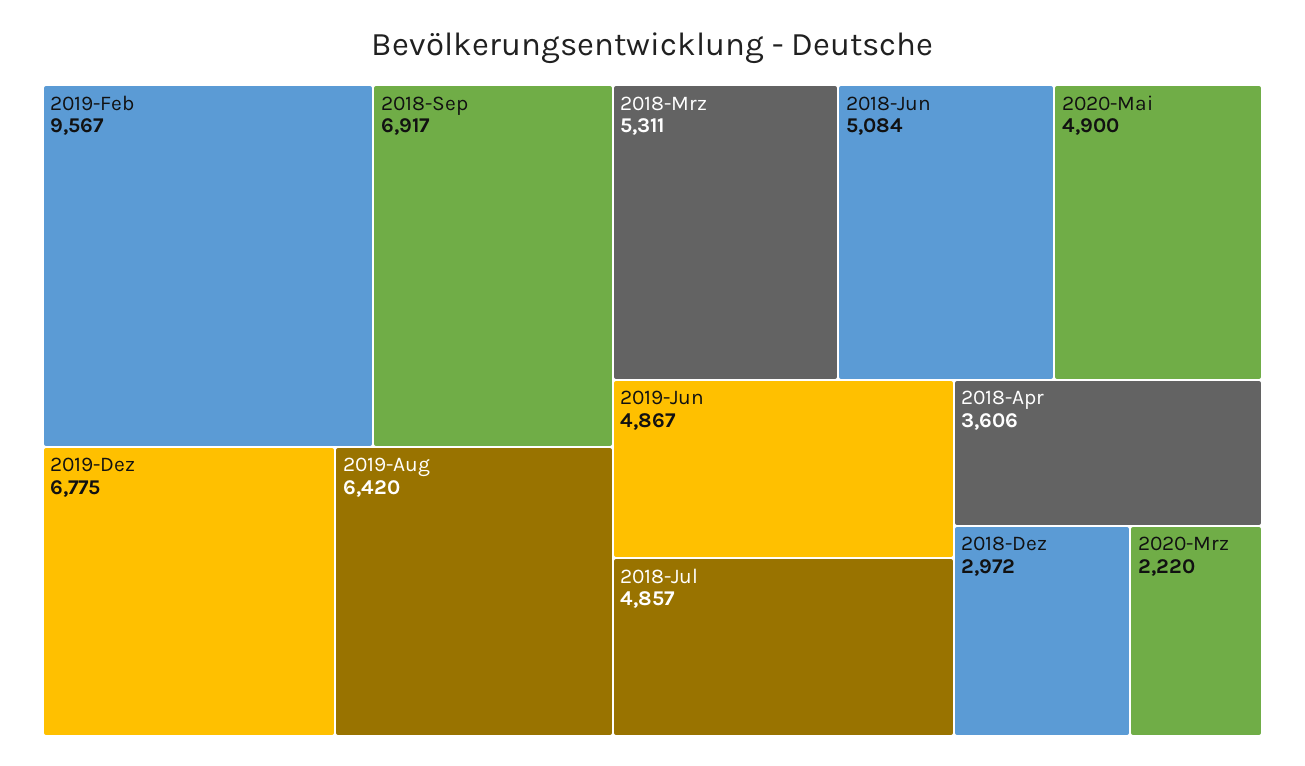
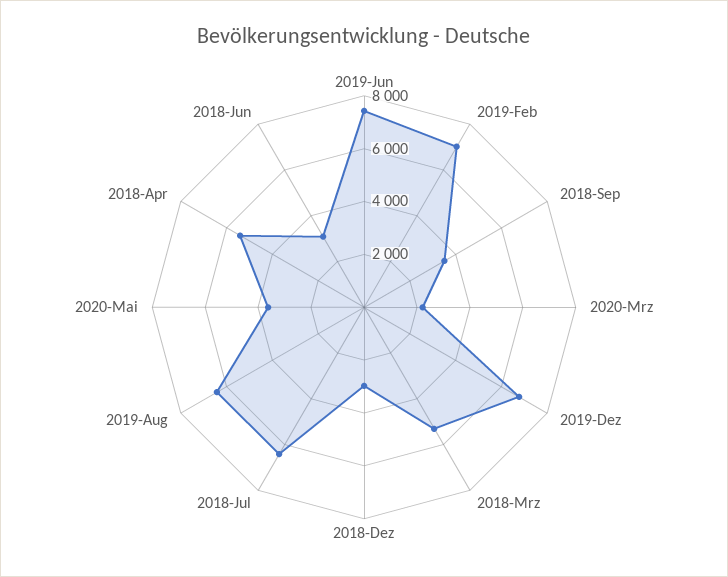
2019-Feb: 9567 -> 7000
2018-Sep: 6917 -> 3500
2018-Jun: 5084 -> 3000
2020-Mai: 4900 -> 3500
2019-Jun: 4867 -> 7500
2018-Jul: 4857 -> 6500
2018-Apr: 3606 -> 5500

